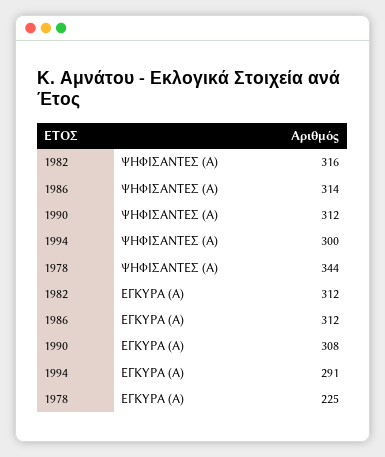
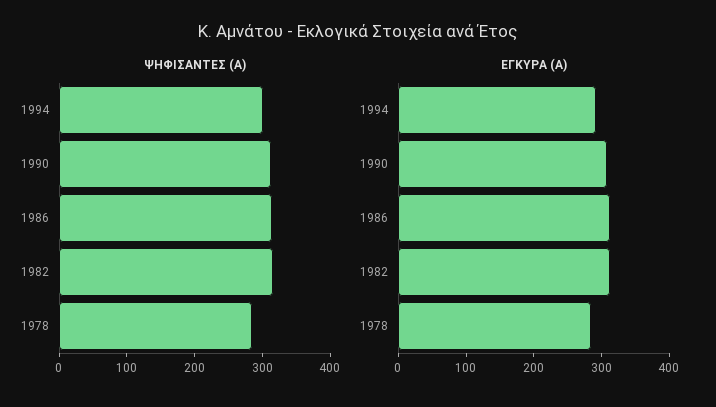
ΨΗΦΙΣΑΝΤΕΣ (Α), 1978: 344 -> 280
ΕΓΚΥΡΑ (Α), 1978: 225 -> 280

